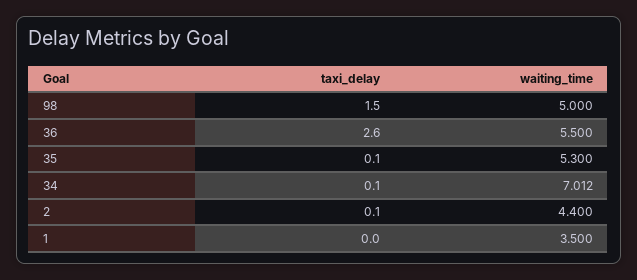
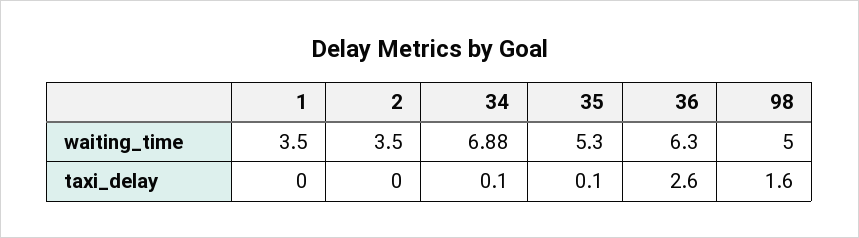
taxi_delay, 98: 1.5 -> 1.6
waiting_time, 36: 5.5 -> 6.3
waiting_time, 34: 7.012 -> 6.88
taxi_delay, 2: 0.1 -> 0
waiting_time, 2: 4.4 -> 3.5

